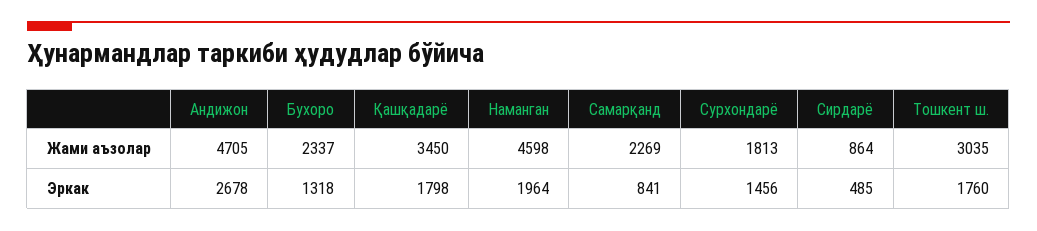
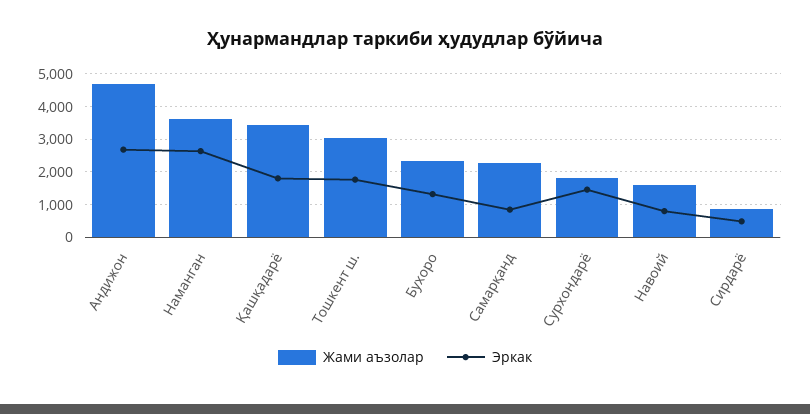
Жами аъзолар, Наманган: 4598 -> 3600
Эркак, Наманган: 1964 -> 2600
Жами аъзолар, Навоий: none -> 1600
Эркак, Навоий: none -> 800

